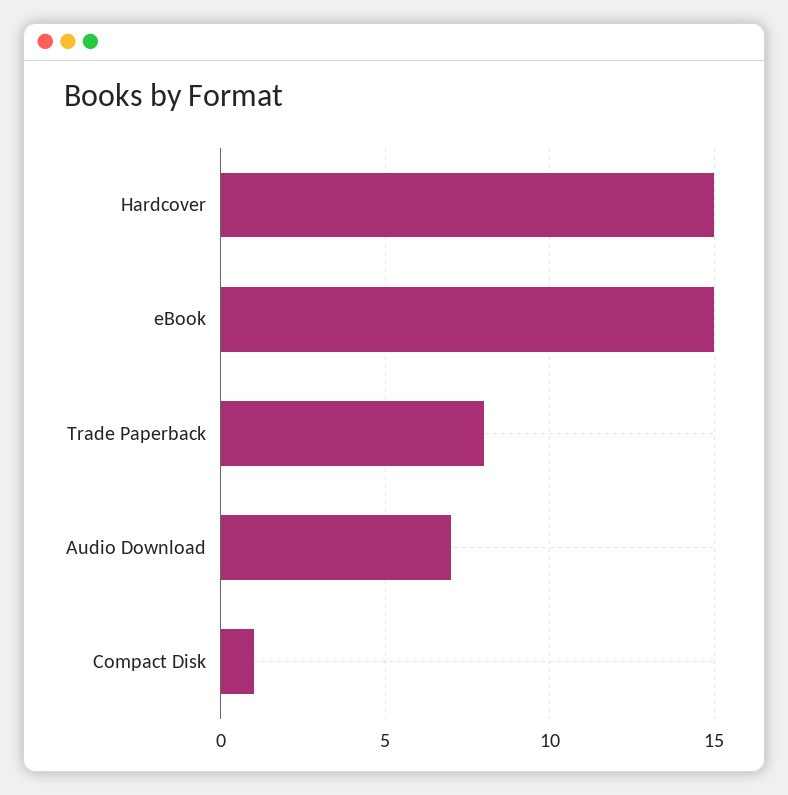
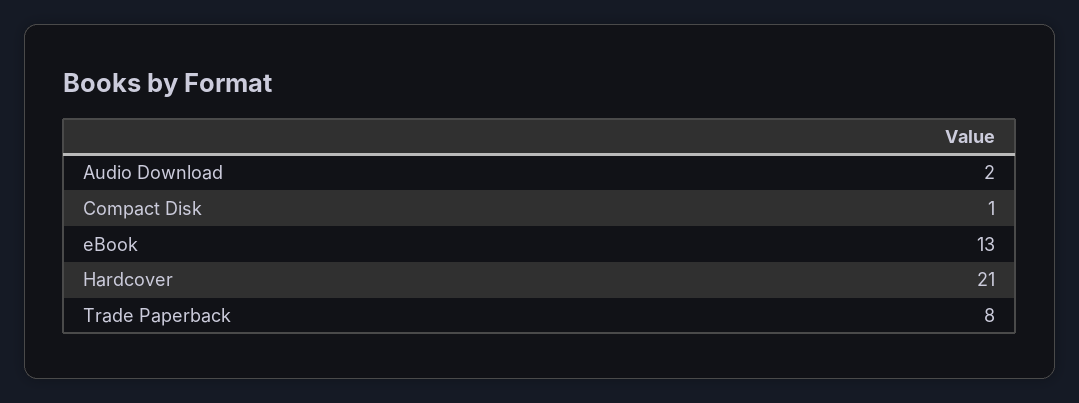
Hardcover: 15 -> 21
eBook: 15 -> 13
Audio Download: 7 -> 2

